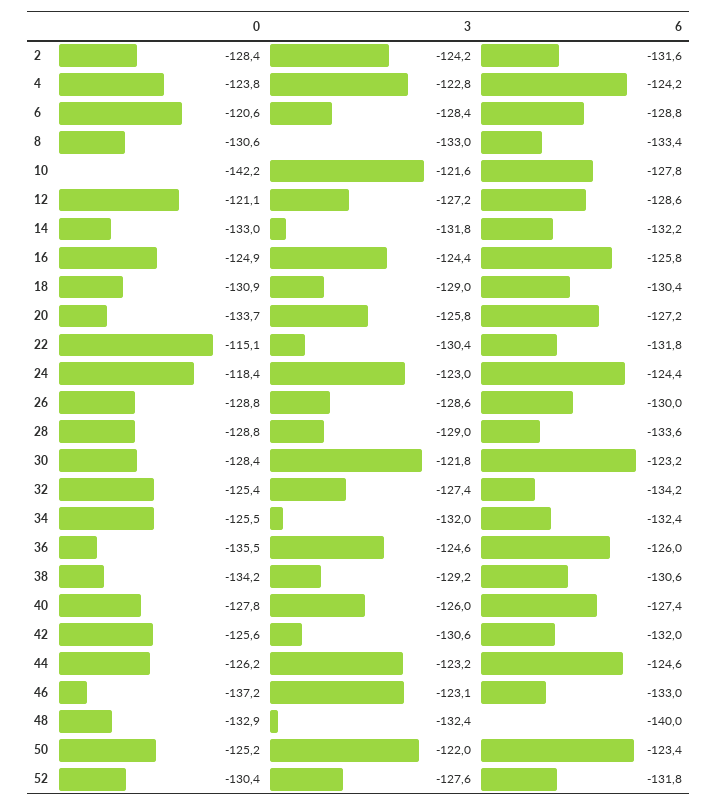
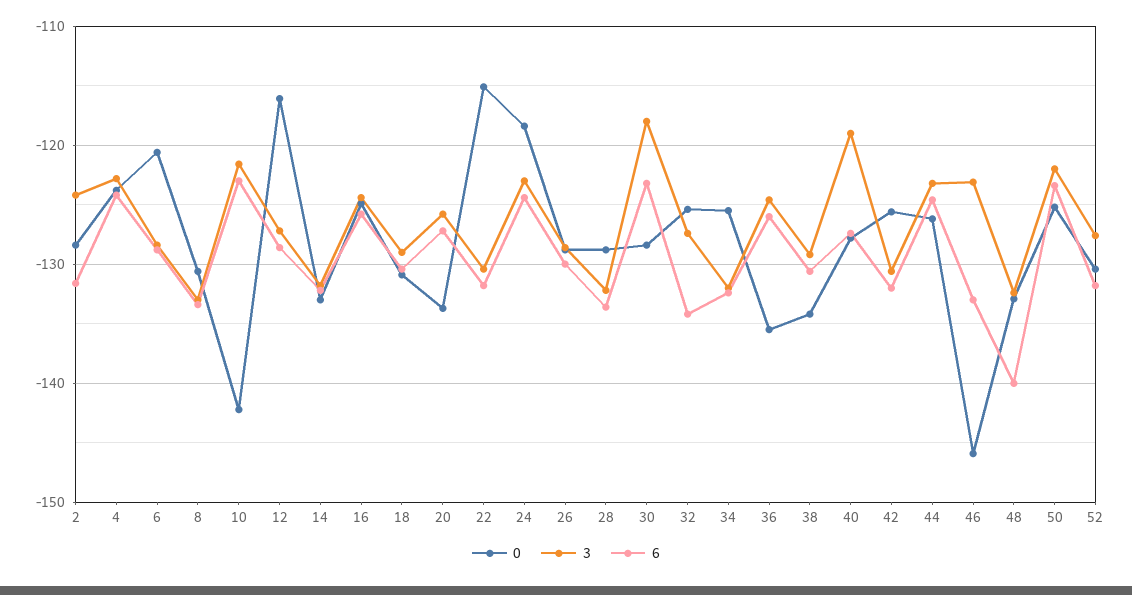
6, 10: -127.8 -> -123
0, 12: -121.1 -> -116
3, 28: -129 -> -132
3, 30: -121.8 -> -118
3, 40: -126 -> -119
0, 46: -137.2 -> -146

